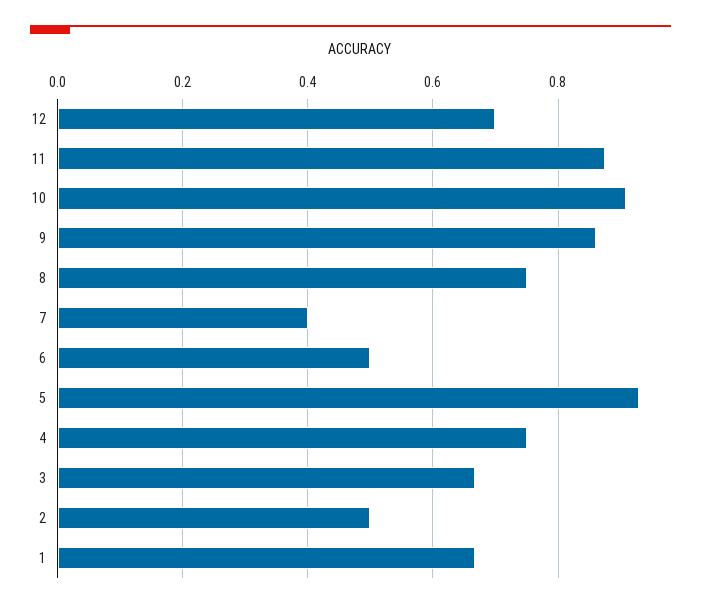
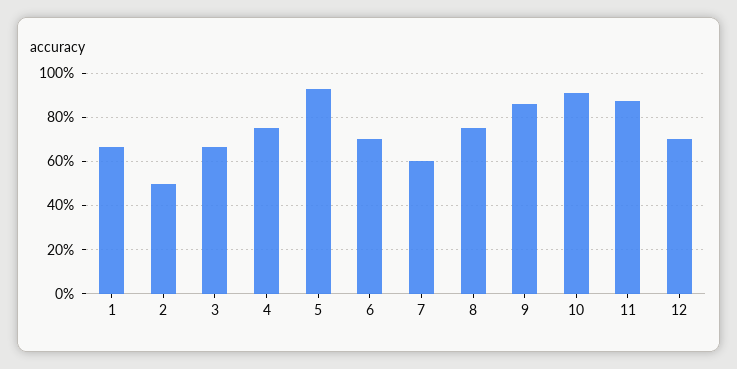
7: 0.4 -> 0.6
6: 0.5 -> 0.7

